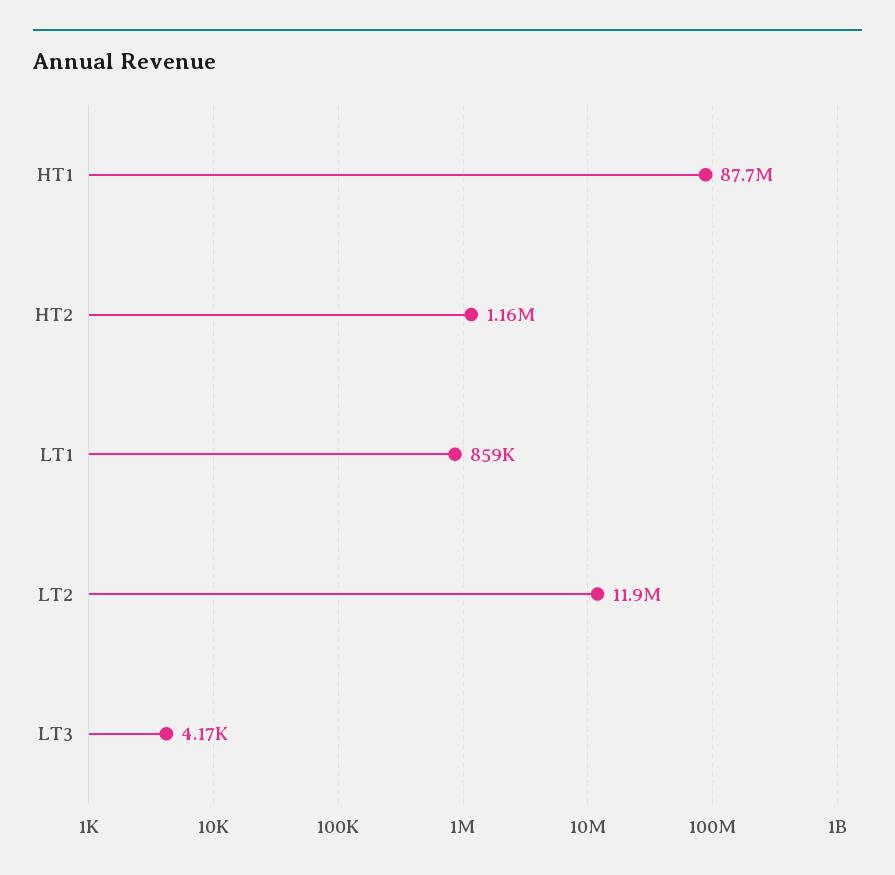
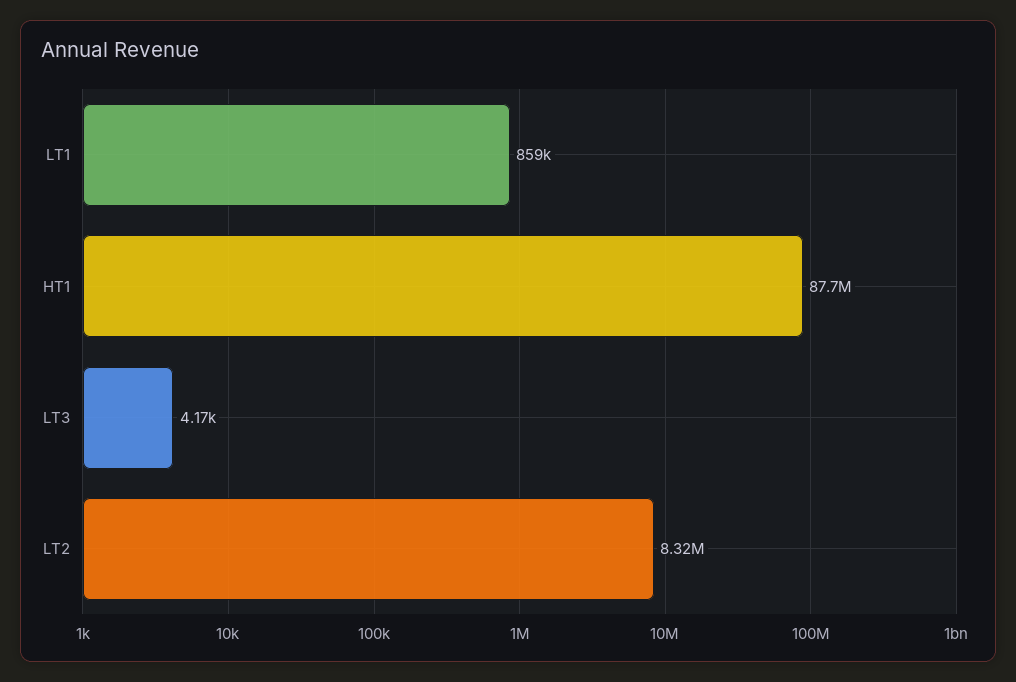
HT2: 1160000 -> none
LT2: 11900000 -> 8320000

